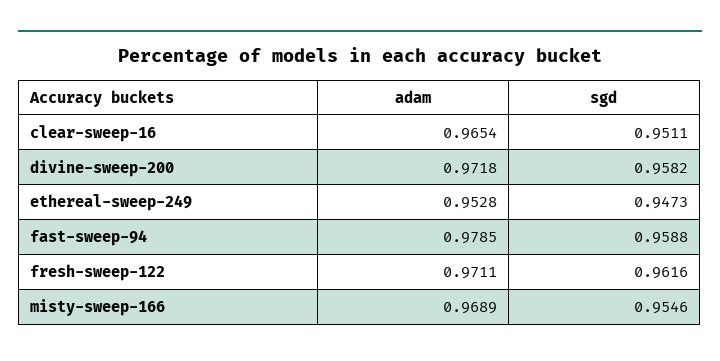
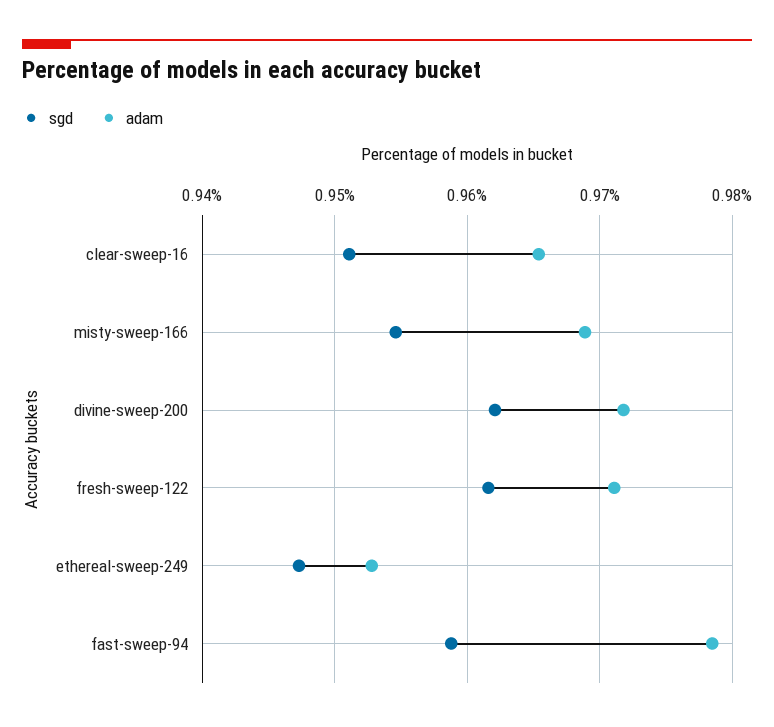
sgd, divine-sweep-200: 0.9582 -> 0.962

